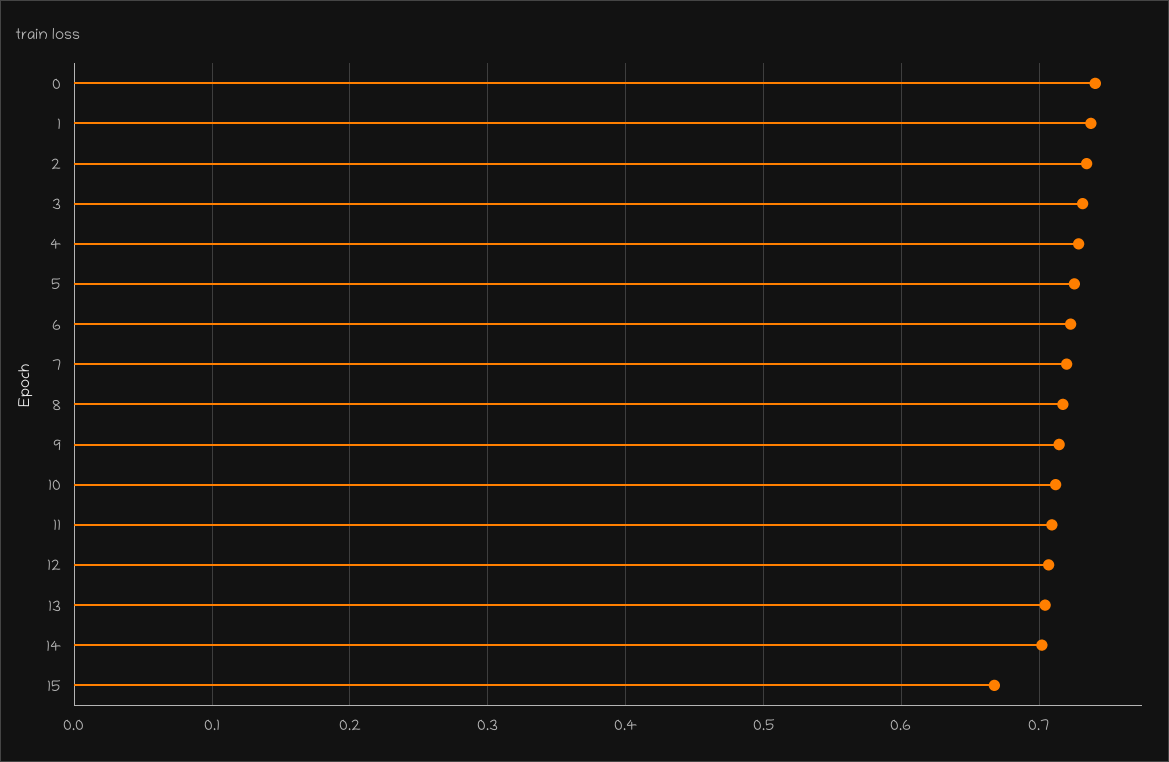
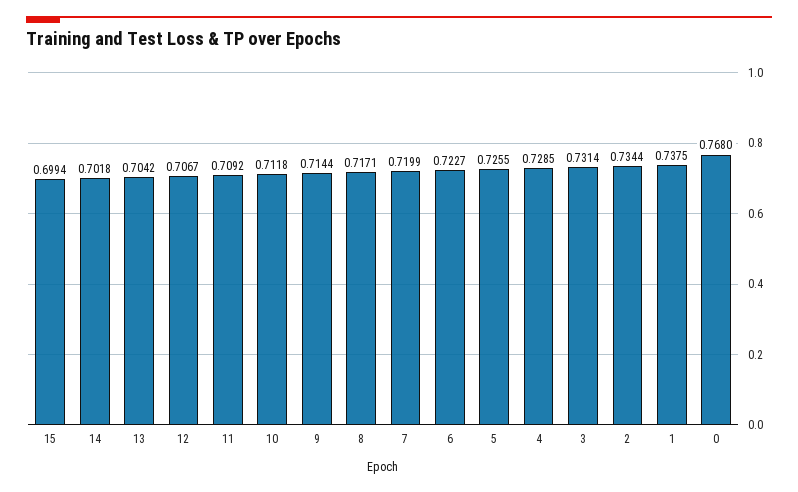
0: 0.74 -> 0.768
15: 0.67 -> 0.6994

